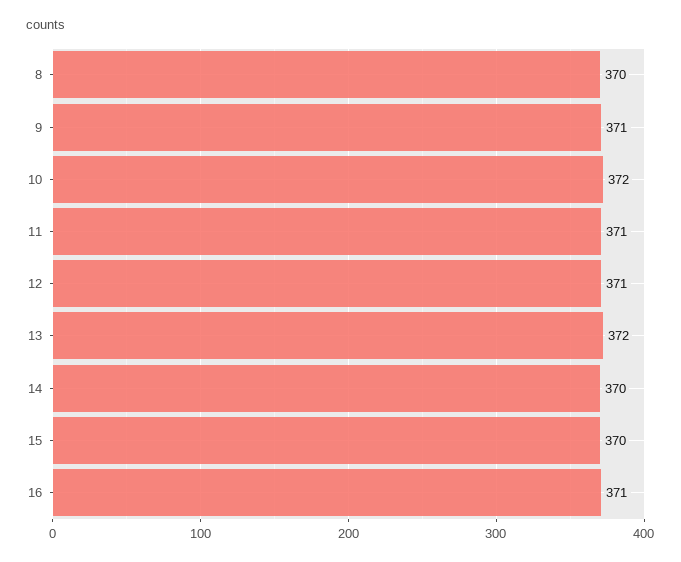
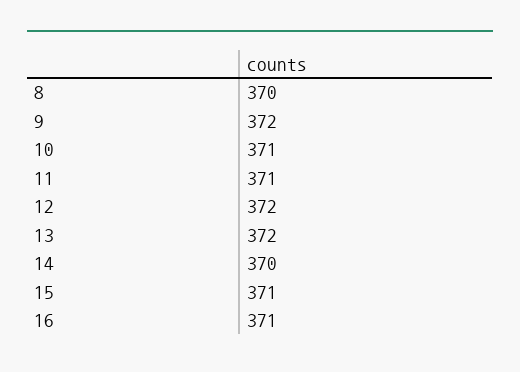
9: 371 -> 372
10: 372 -> 371
12: 371 -> 372
15: 370 -> 371

